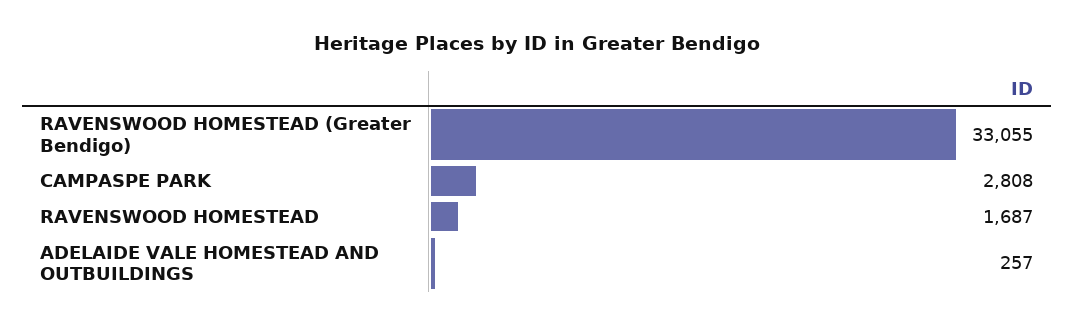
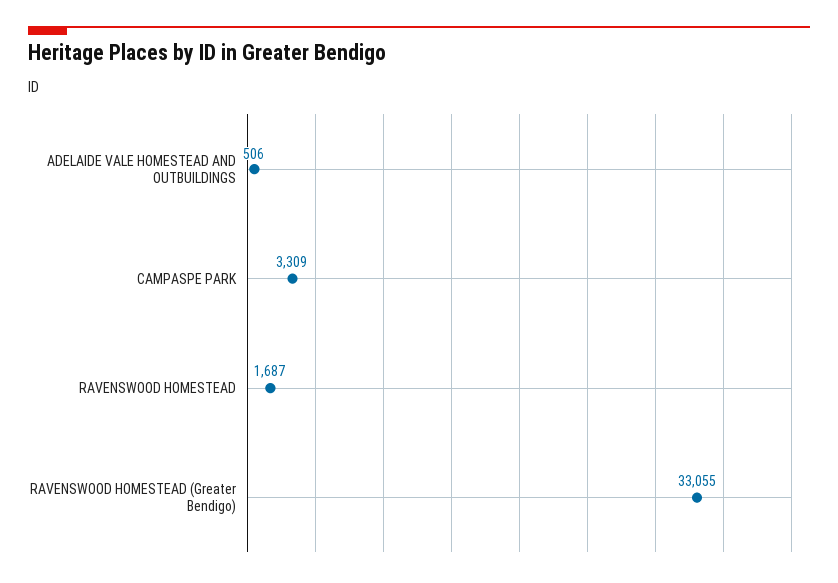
CAMPASPE PARK: 2808 -> 3309
ADELAIDE VALE HOMESTEAD AND OUTBUILDINGS: 257 -> 506

